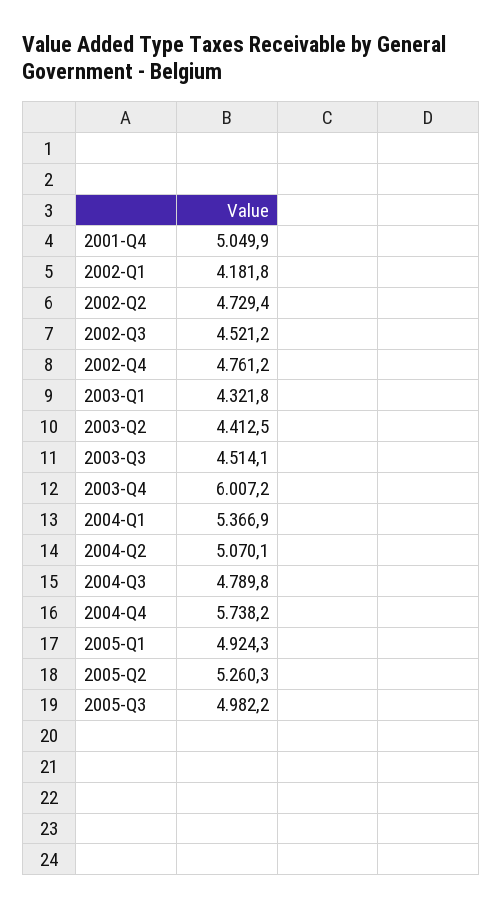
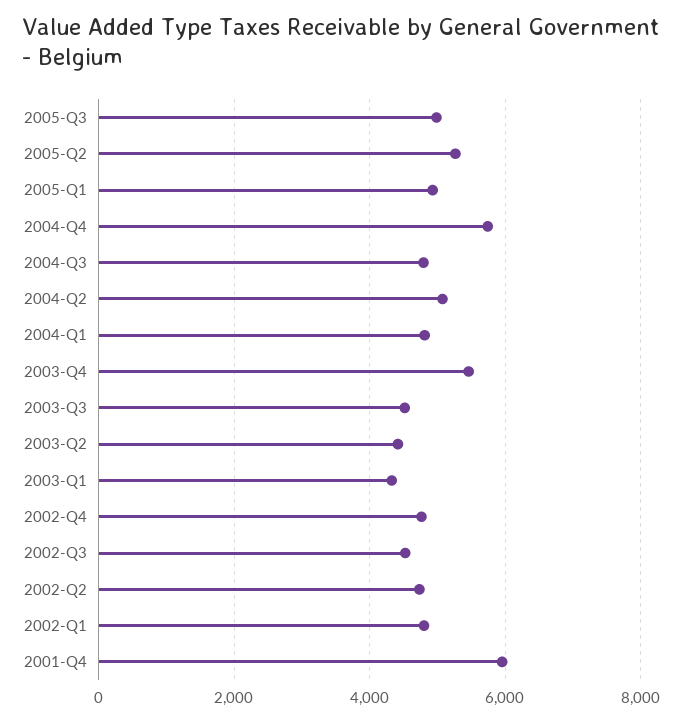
2001-Q4: 5049.9 -> 6000
2002-Q1: 4181.8 -> 4800
2003-Q4: 6007.2 -> 5400
2004-Q1: 5366.9 -> 4800

